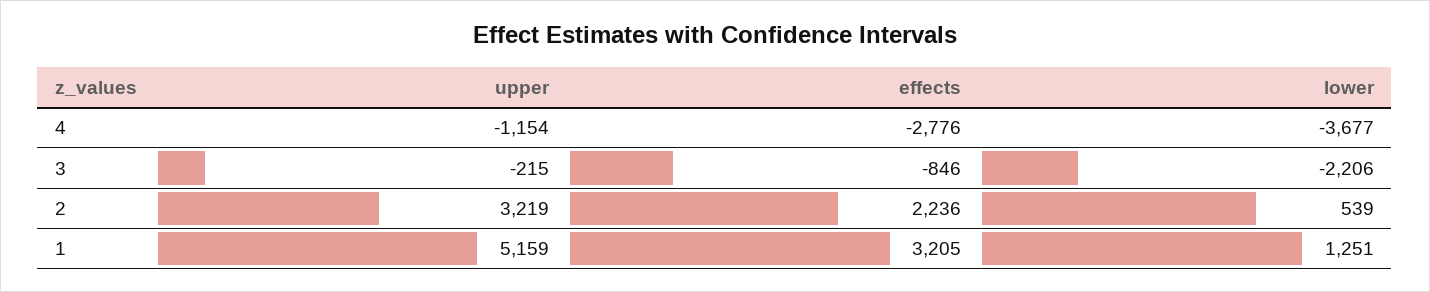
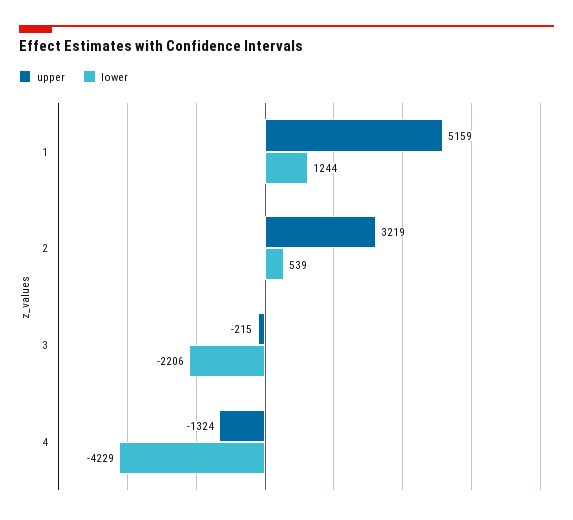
upper, 4: -1154 -> -1324
effects, 4: -2776 -> none
lower, 4: -3677 -> -4229
effects, 3: -846 -> none
effects, 2: 2236 -> none
effects, 1: 3205 -> none
lower, 1: 1251 -> 1244

